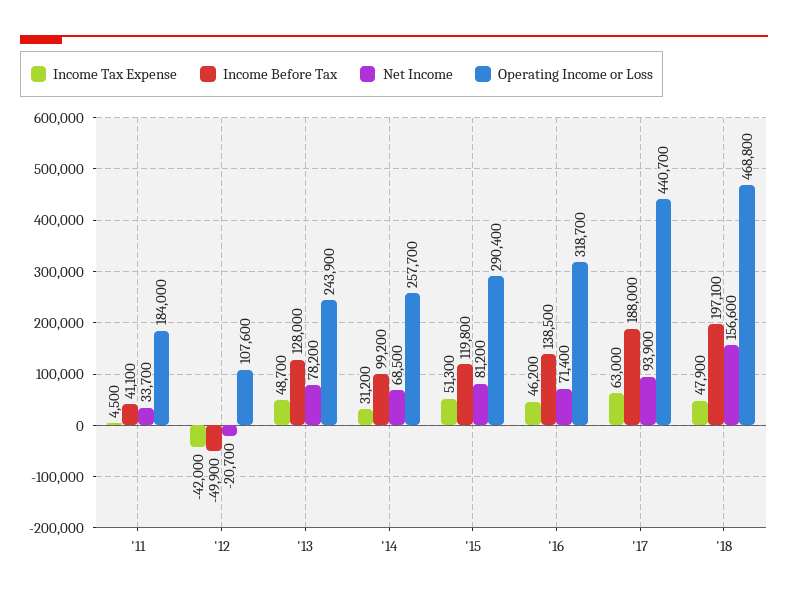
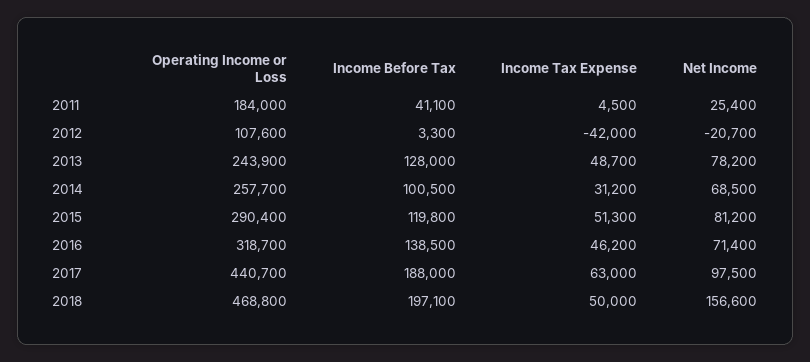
Net Income, '11: 33700 -> 25400
Income Before Tax, '12: -49900 -> 3300
Income Before Tax, '14: 99200 -> 100500
Net Income, '17: 93900 -> 97500
Income Tax Expense, '18: 47900 -> 50000

